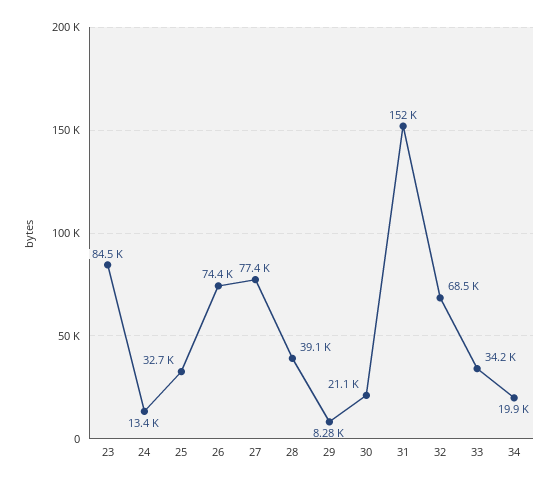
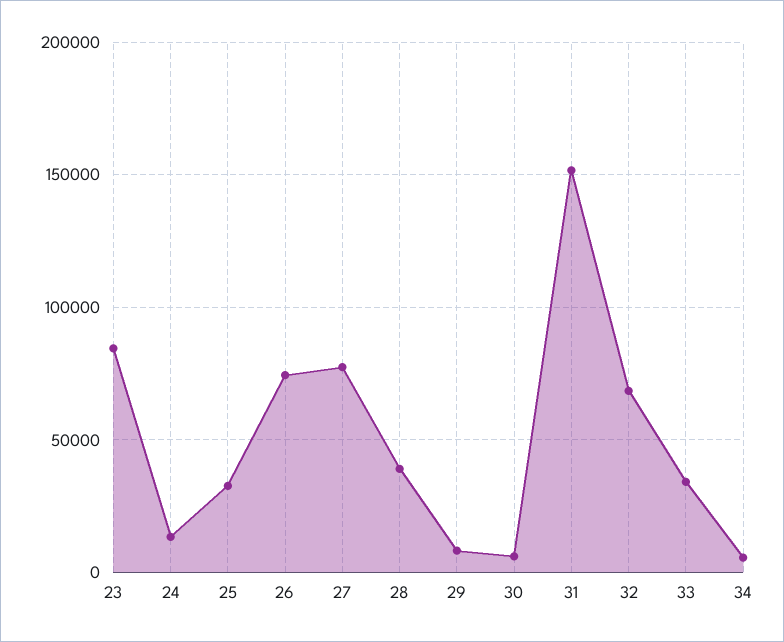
30: 21100 -> 5000
34: 19900 -> 5000

